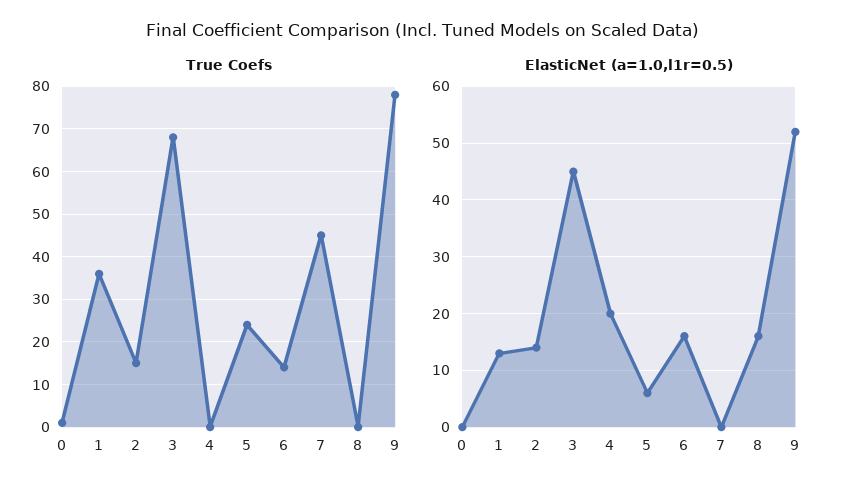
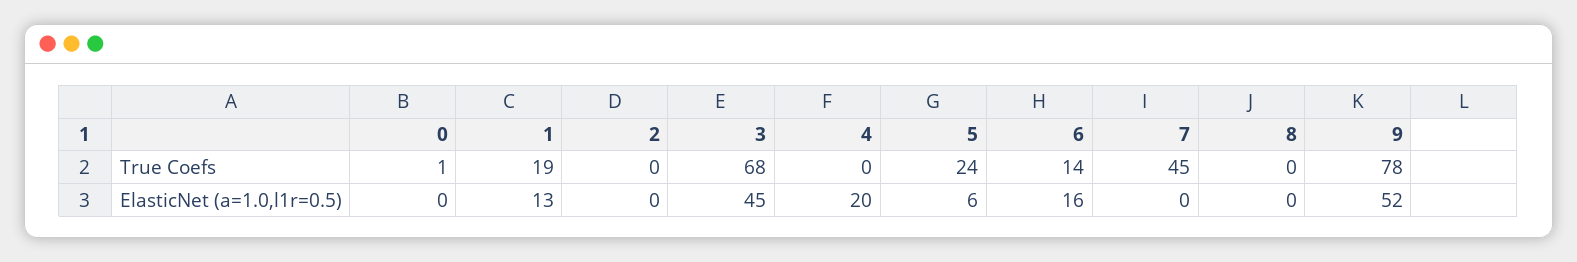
True Coefs, 1: 35 -> 19
True Coefs, 2: 15 -> 0
ElasticNet (a=1.0,l1r=0.5), 2: 15 -> 0
ElasticNet (a=1.0,l1r=0.5), 8: 15 -> 0

